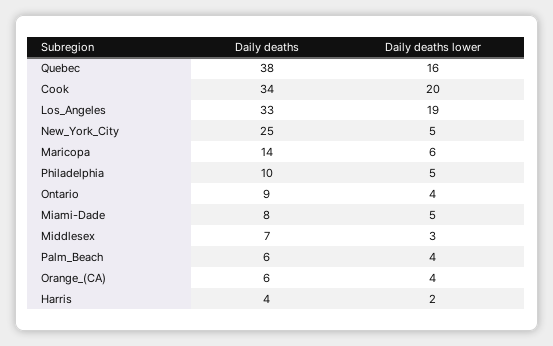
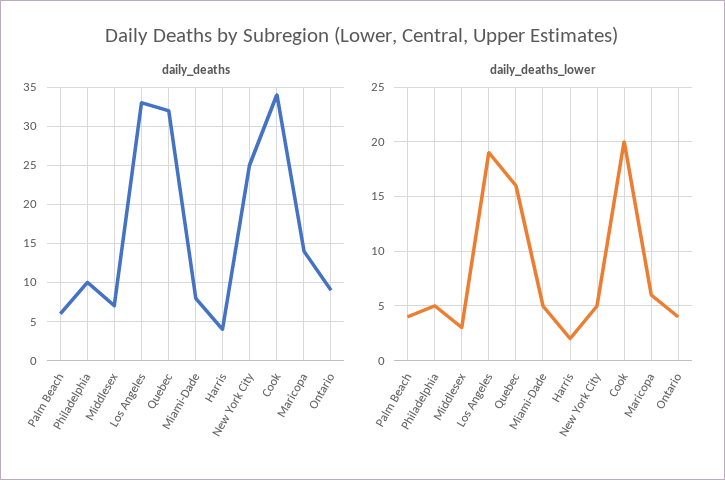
Daily deaths, Quebec: 38 -> 32
Daily deaths, Orange_(CA): 6 -> none
Daily deaths lower, Orange_(CA): 4 -> none

